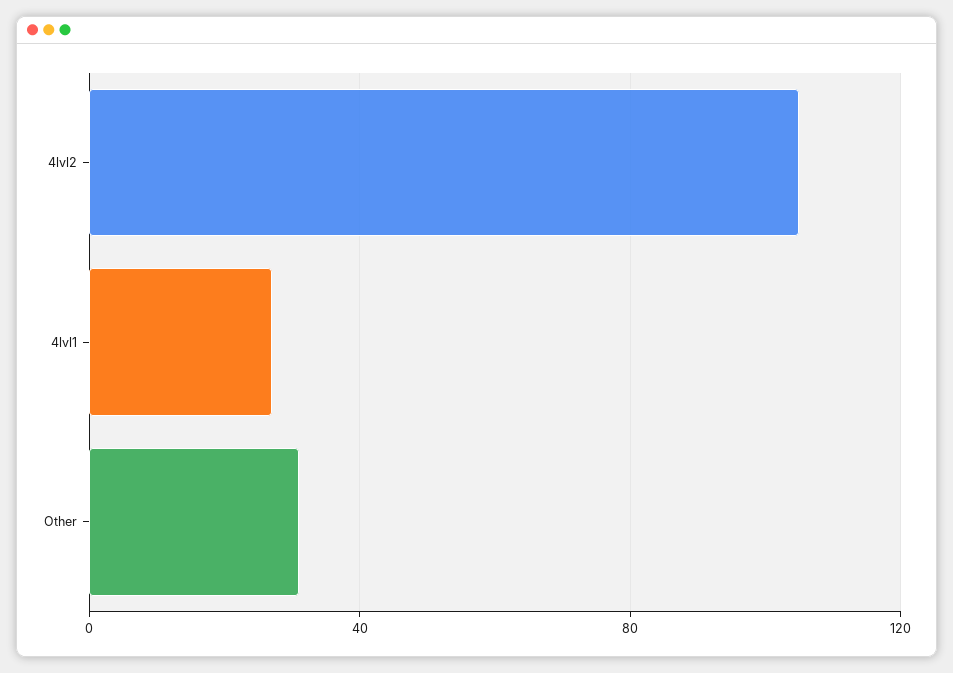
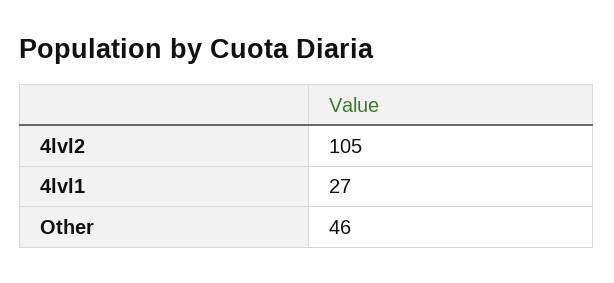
Other: 30 -> 46

